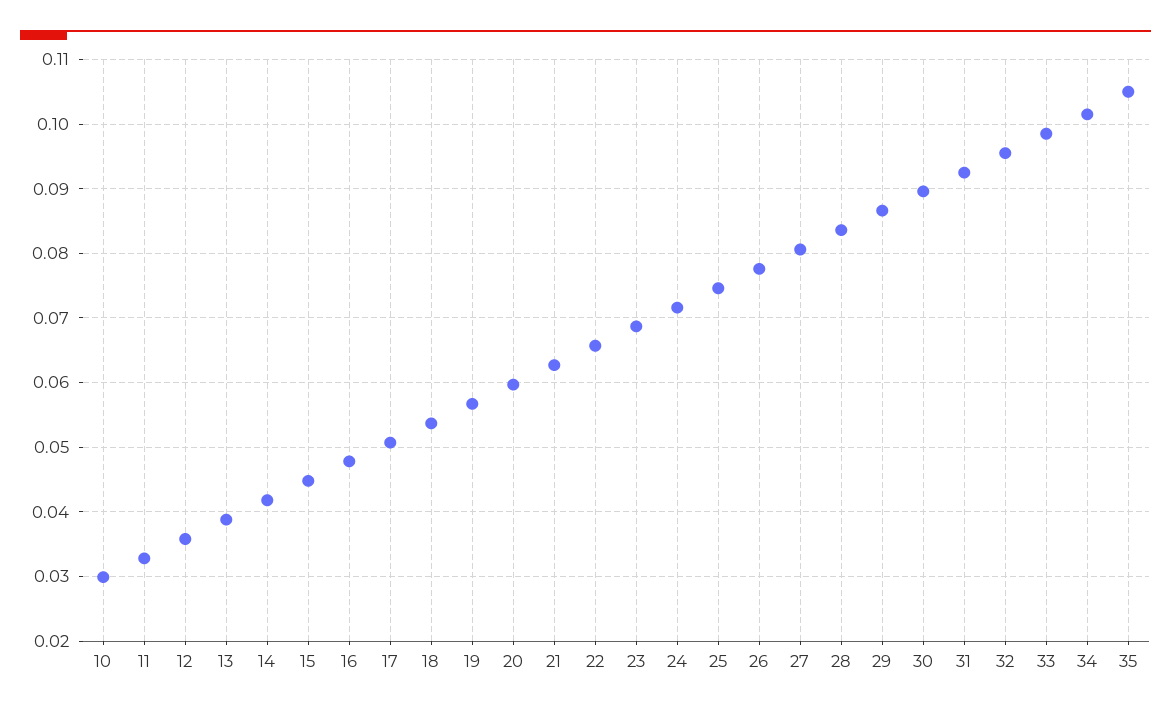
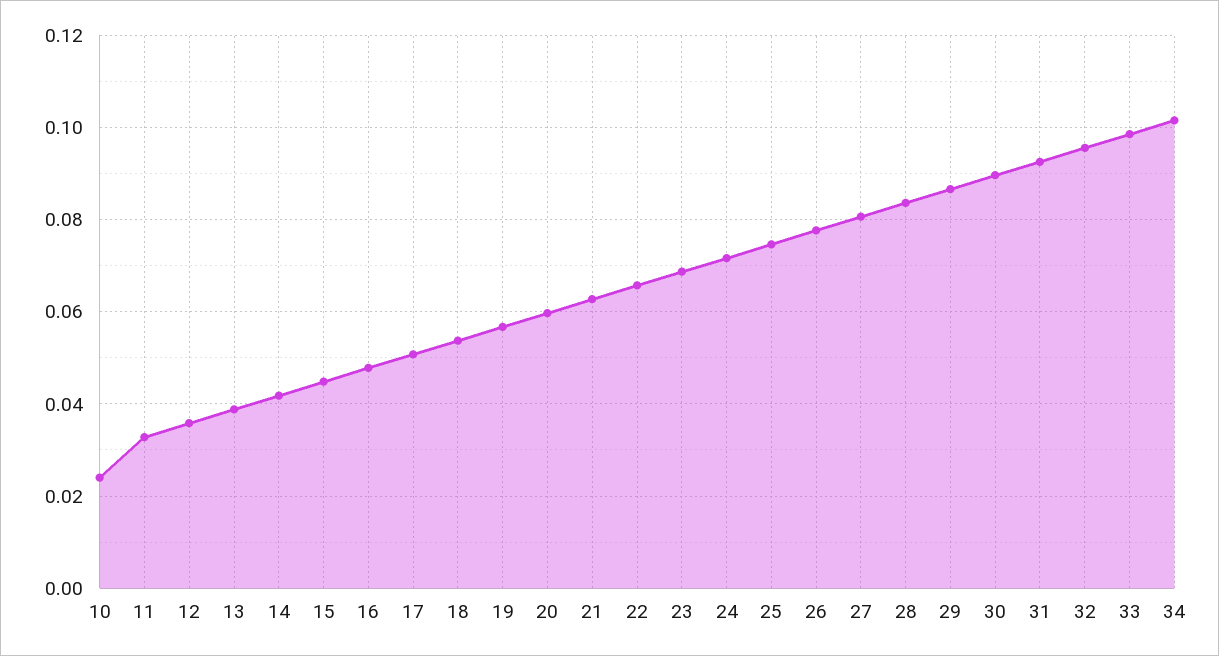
10: 0.03 -> 0.024
35: 0.105 -> none

